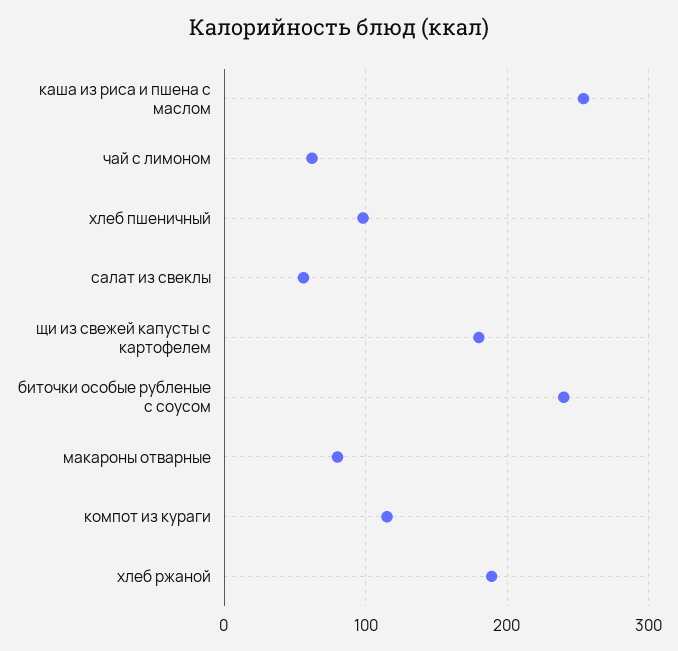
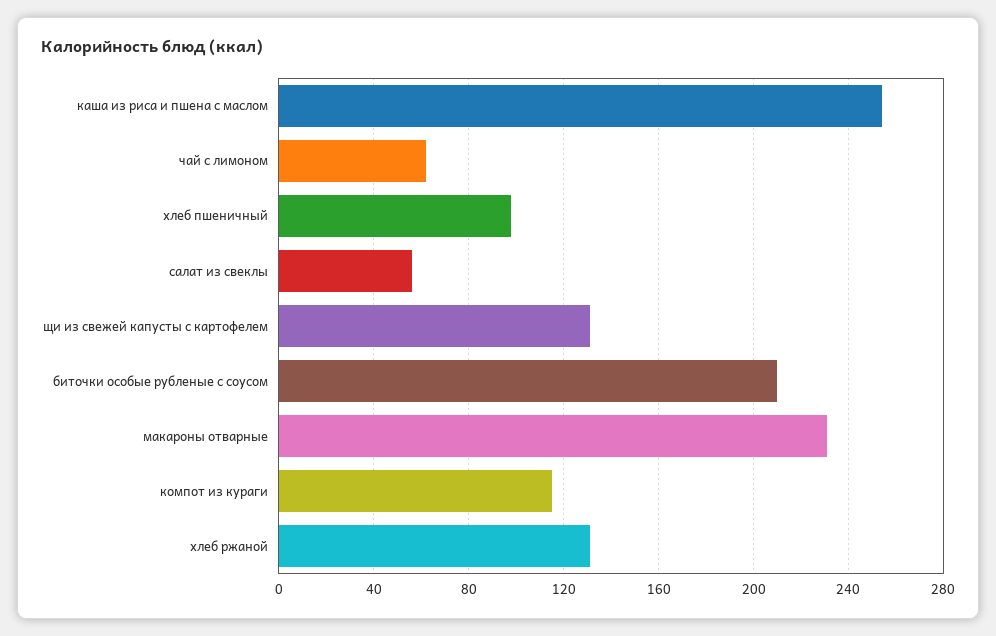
щи из свежей капусты с картофелем: 180 -> 130
биточки особые рубленые с соусом: 240 -> 210
макароны отварные: 80 -> 230
хлеб ржаной: 190 -> 130

